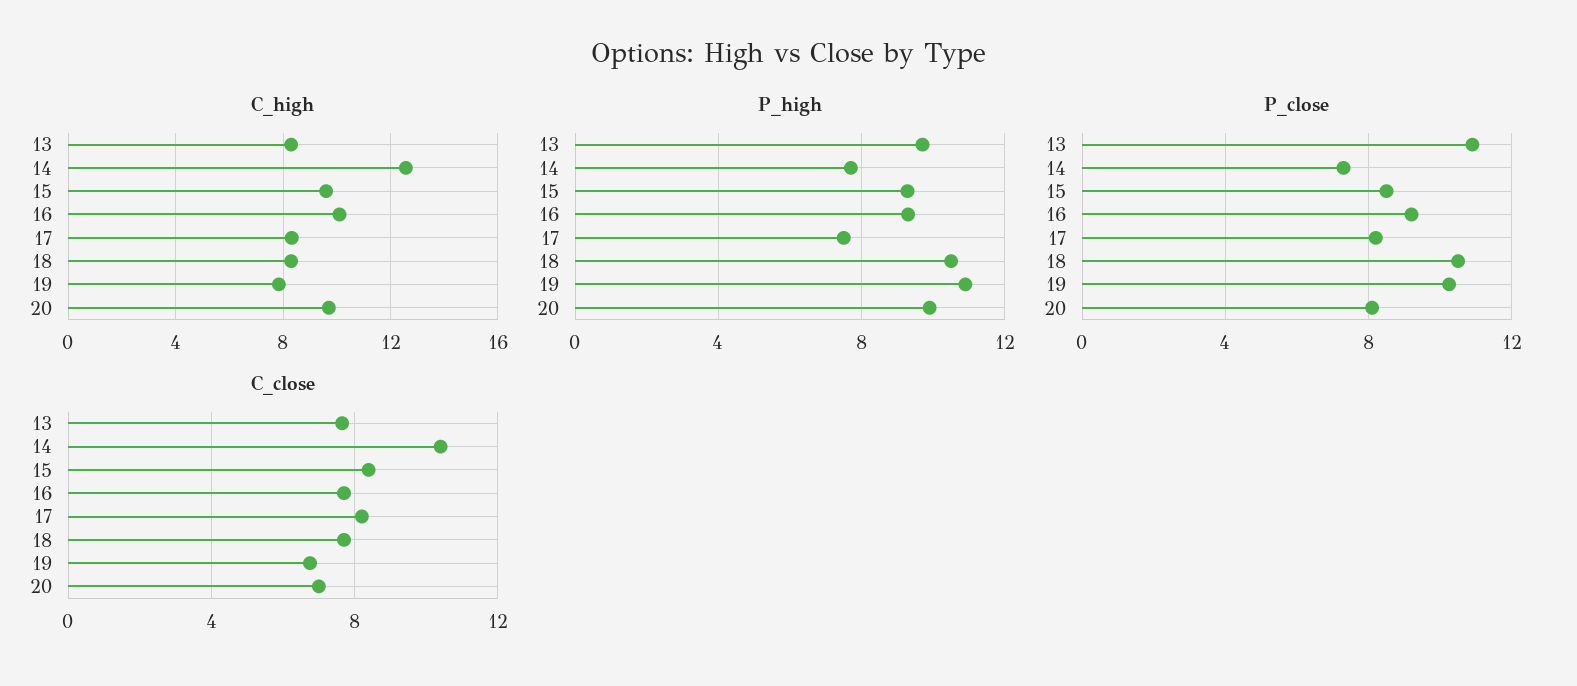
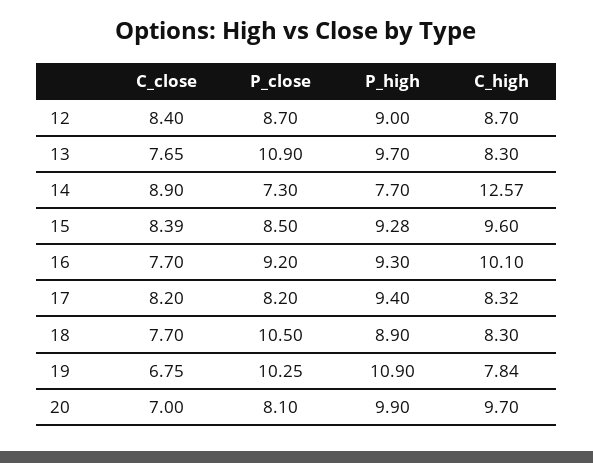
P_high, 17: 7.5 -> 9.4
P_high, 18: 10.5 -> 8.9
C_close, 14: 10.5 -> 8.9
C_close, 12: none -> 8.4
P_close, 12: none -> 8.7
P_high, 12: none -> 9
C_high, 12: none -> 8.7

